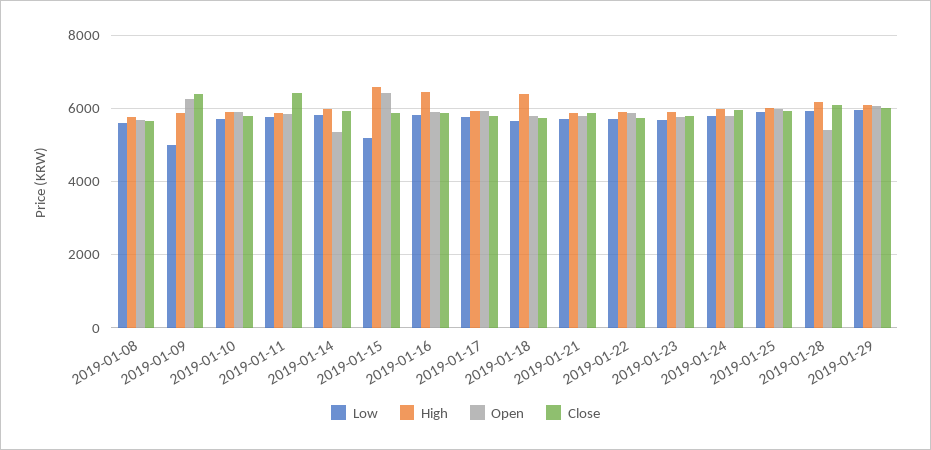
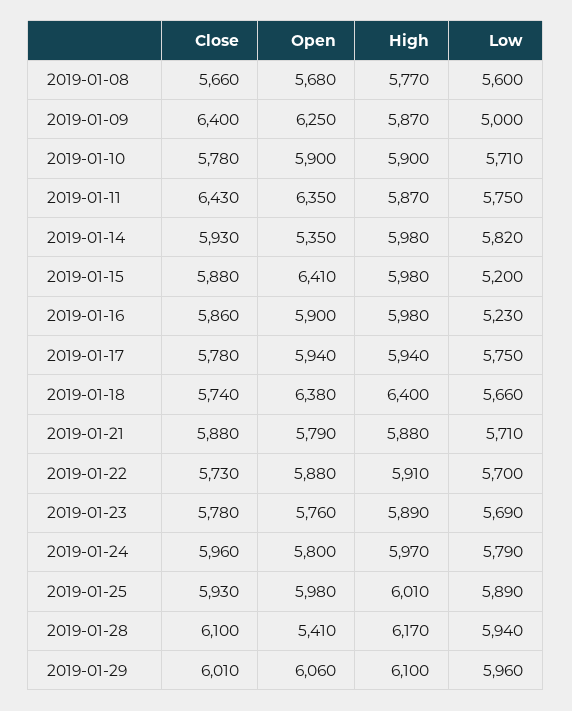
Open, 2019-01-11: 5800 -> 6350
High, 2019-01-15: 6600 -> 5980
Low, 2019-01-16: 5800 -> 5230
High, 2019-01-16: 6400 -> 5980
Open, 2019-01-18: 5800 -> 6380

